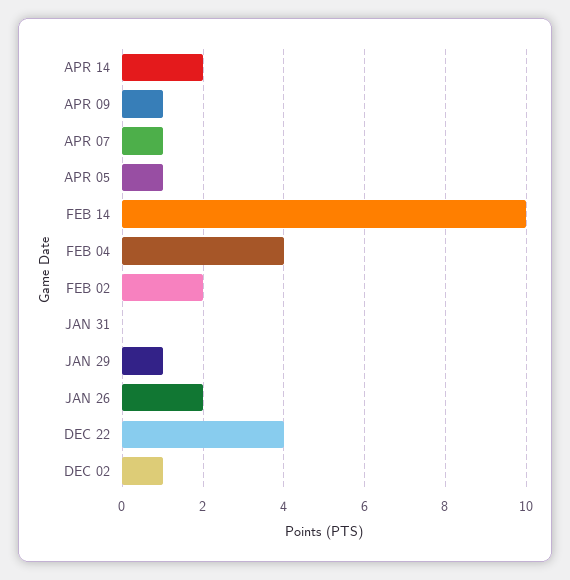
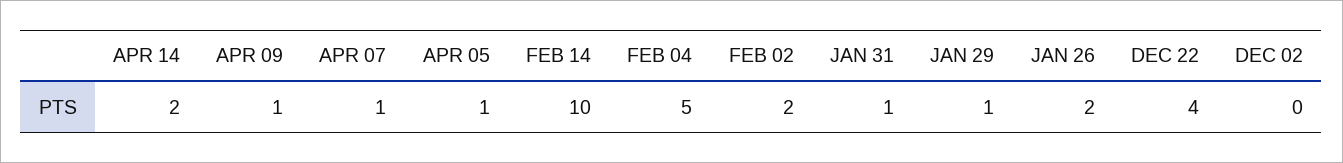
FEB 04: 4 -> 5
JAN 31: 0 -> 1
DEC 02: 1 -> 0

